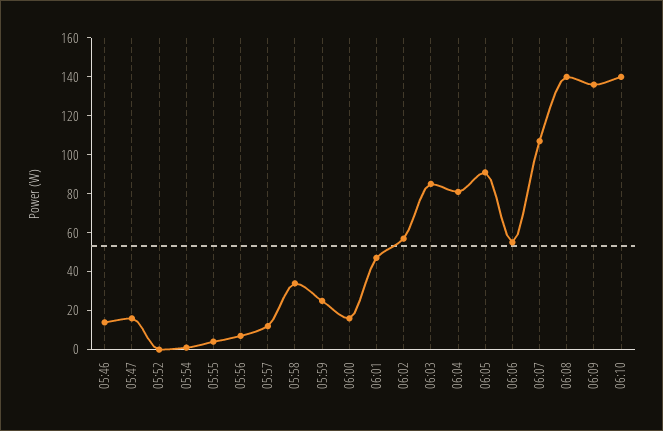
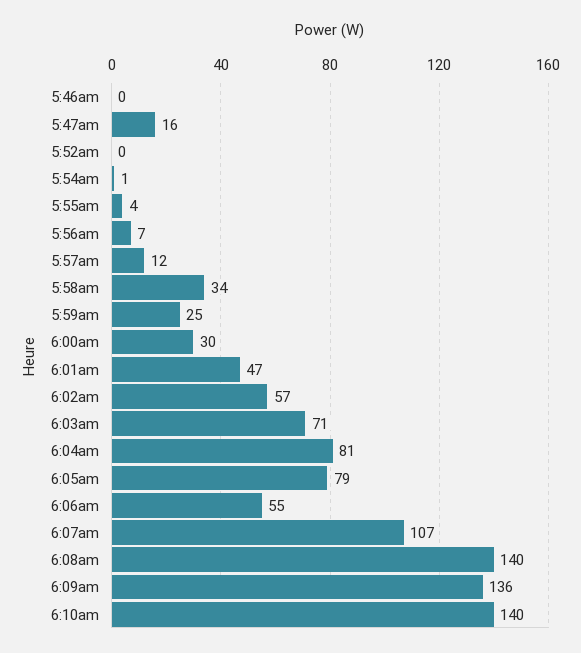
05:46: 15 -> 0
06:00: 15 -> 30
06:03: 85 -> 71
06:05: 90 -> 79

